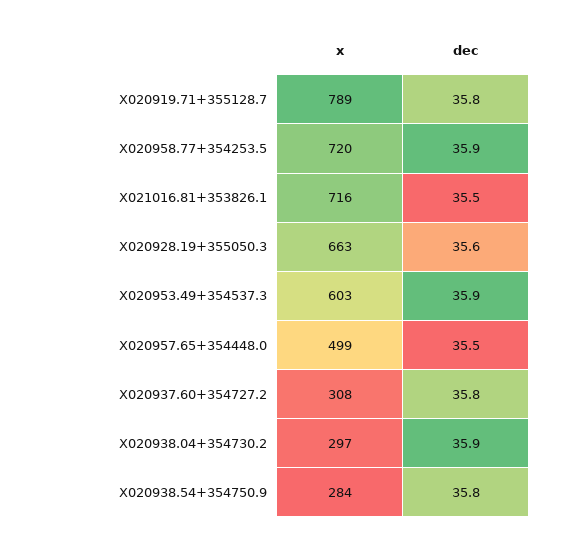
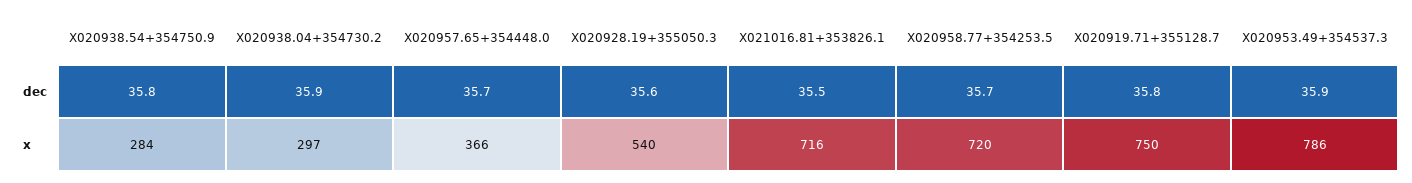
x, X020919.71+355128.7: 789 -> 750
dec, X020958.77+354253.5: 35.9 -> 35.7
x, X020928.19+355050.3: 663 -> 540
x, X020953.49+354537.3: 603 -> 786
x, X020957.65+354448.0: 499 -> 366
dec, X020957.65+354448.0: 35.5 -> 35.7
x, X020937.60+354727.2: 308 -> none
dec, X020937.60+354727.2: 35.8 -> none

